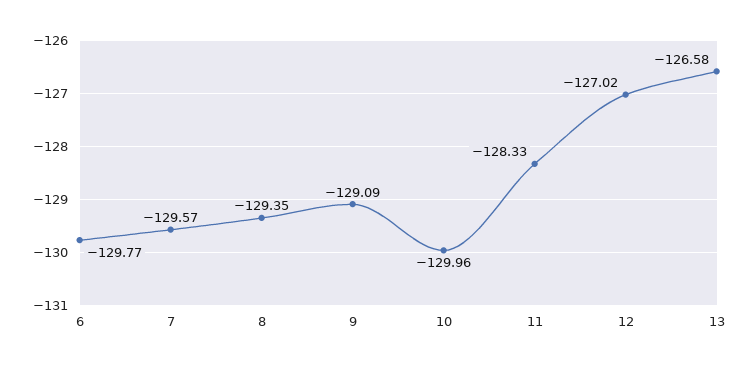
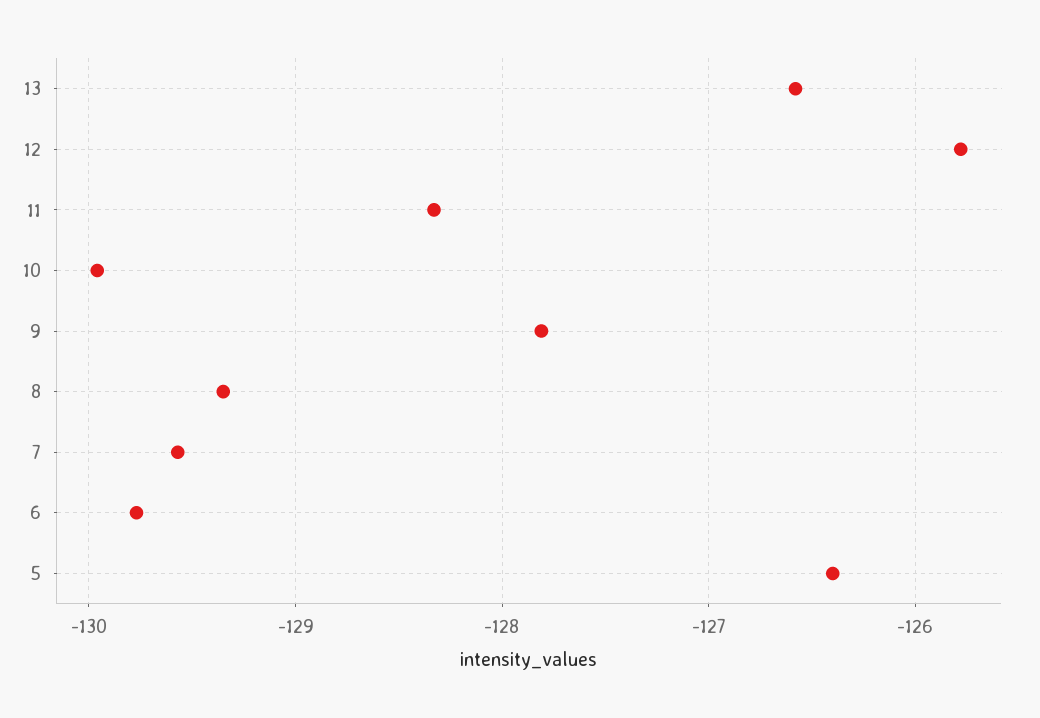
9: -129.09 -> -127.8
12: -127.02 -> -125.8
5: none -> -126.4

